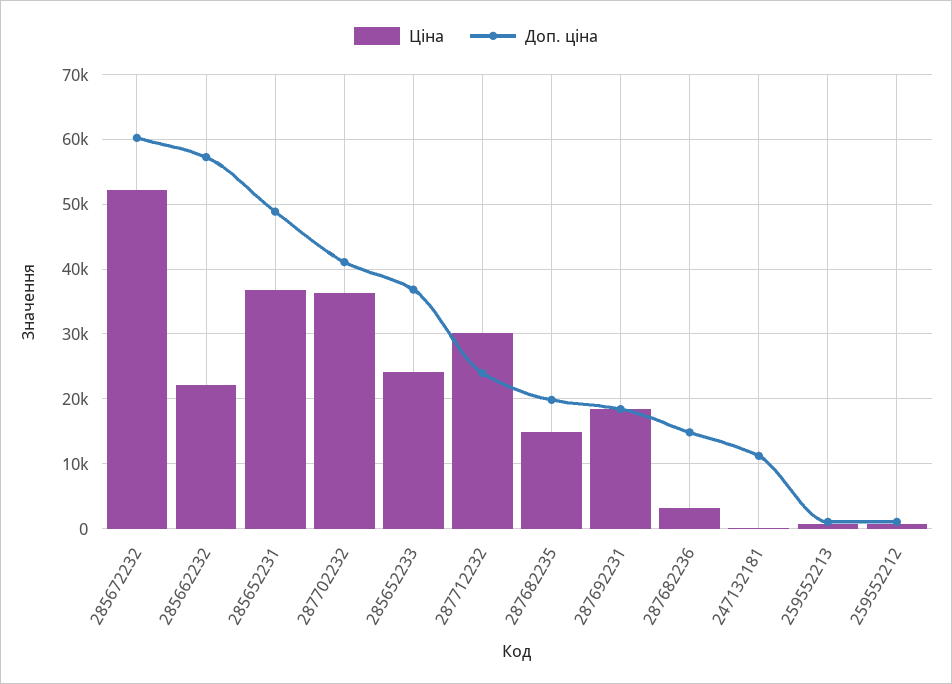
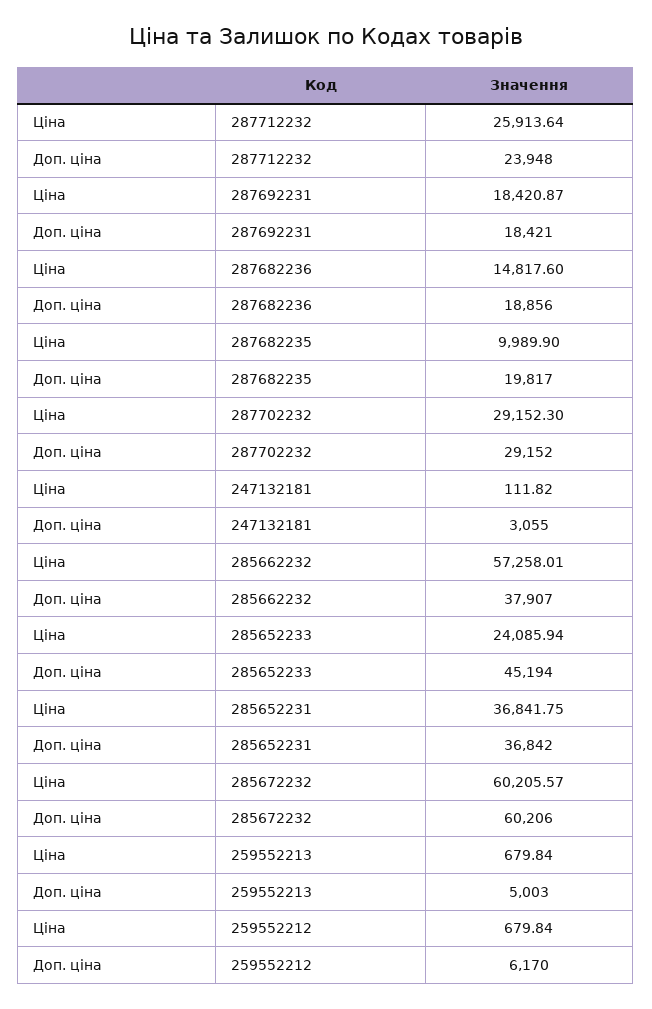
Ціна, 285672232: 52000 -> 60205.57
Ціна, 285662232: 22000 -> 57258.01
Доп. ціна, 285662232: 57000 -> 37907
Доп. ціна, 285652231: 49000 -> 36842
Ціна, 287702232: 36000 -> 29152.3
Доп. ціна, 287702232: 41000 -> 29152
Доп. ціна, 285652233: 37000 -> 45194
Ціна, 287712232: 30000 -> 25913.64
Ціна, 287682235: 15000 -> 9989.9
Ціна, 287682236: 3000 -> 14817.6
Доп. ціна, 287682236: 15000 -> 18856
Доп. ціна, 247132181: 11000 -> 3055
Доп. ціна, 259552213: 1000 -> 5003
Доп. ціна, 259552212: 1000 -> 6170

